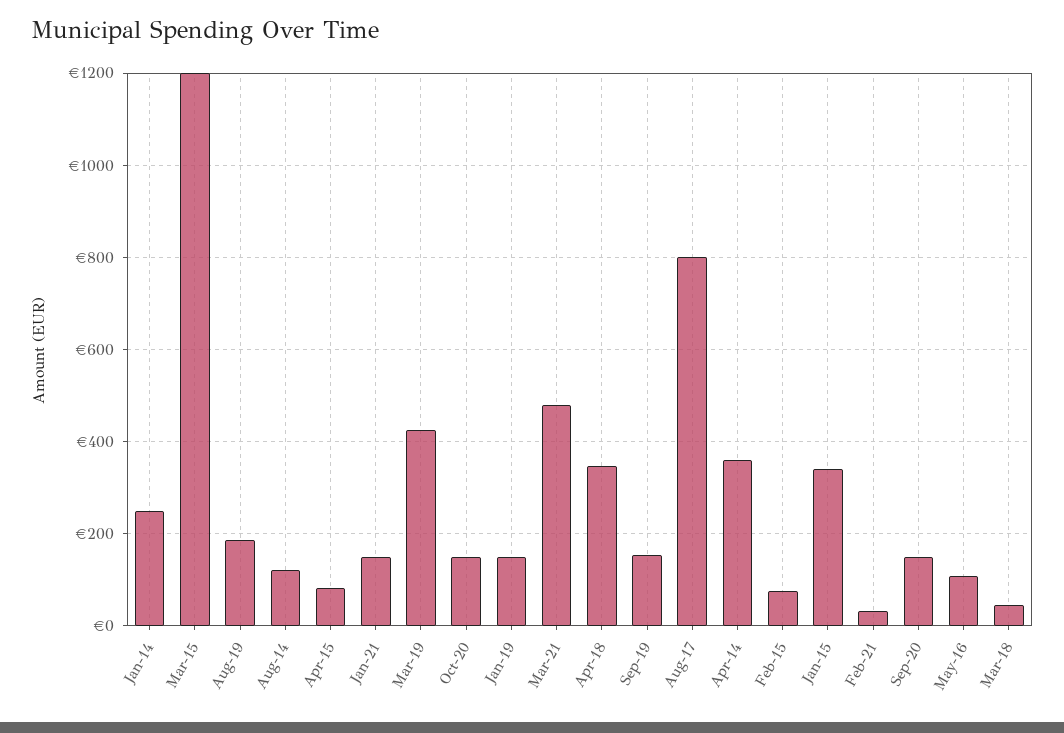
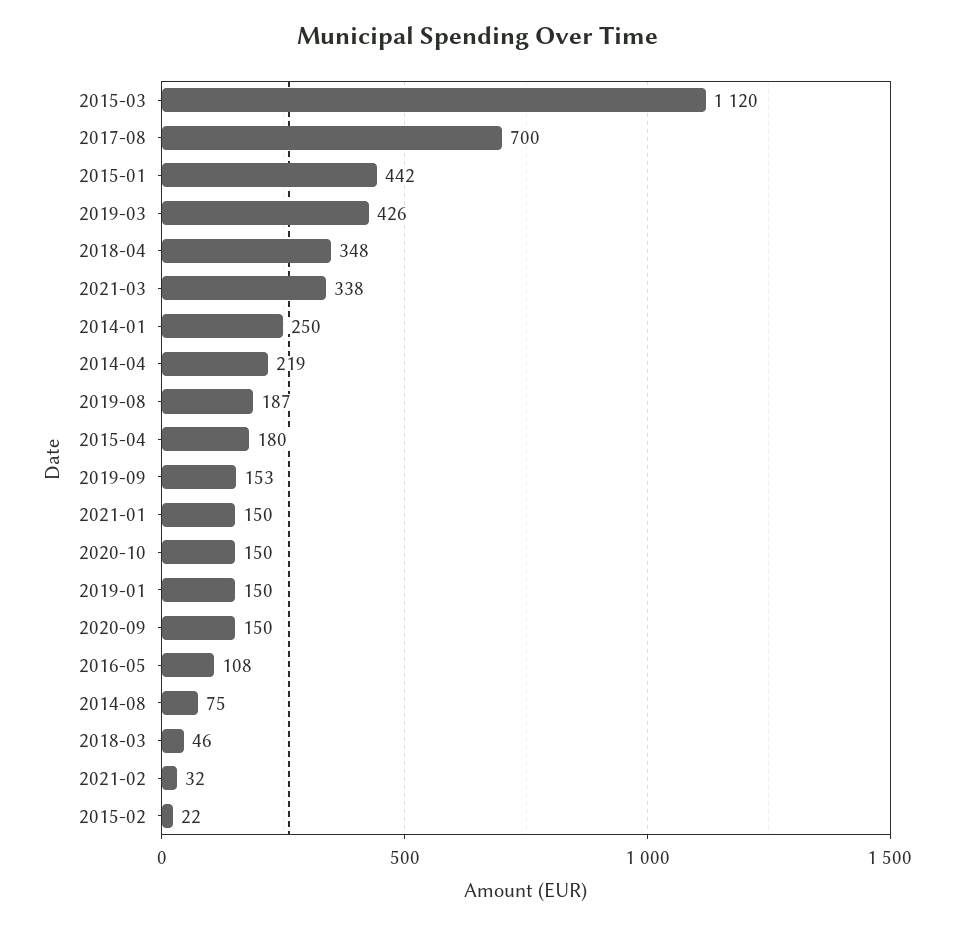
Mar-15: 1200 -> 1120
Aug-14: 120 -> 75
Apr-15: 80 -> 180
Mar-21: 480 -> 338
Aug-17: 800 -> 700
Apr-14: 360 -> 219
Feb-15: 80 -> 22
Jan-15: 340 -> 442

